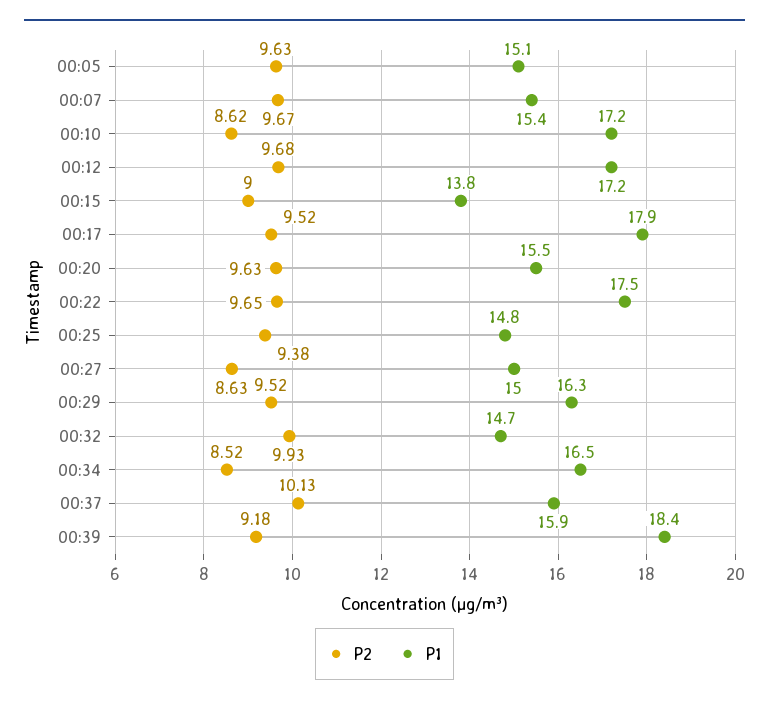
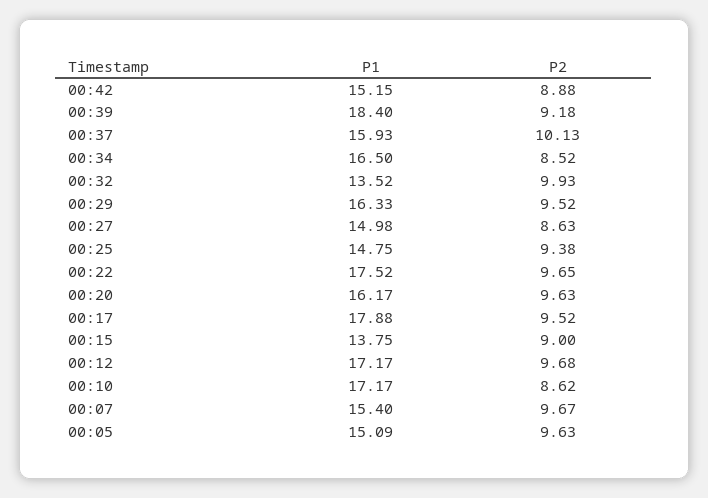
P1, 00:20: 15.5 -> 16.17
P1, 00:32: 14.7 -> 13.52
P1, 00:42: none -> 15.15
P2, 00:42: none -> 8.88

